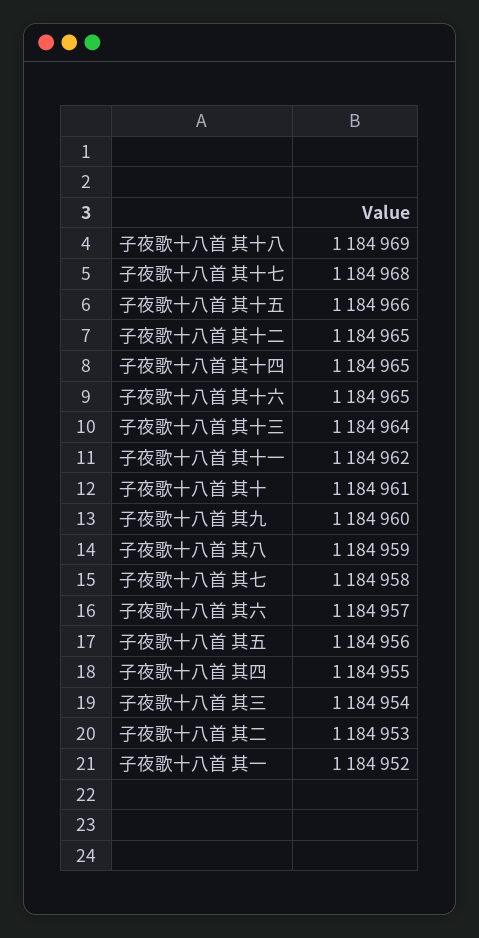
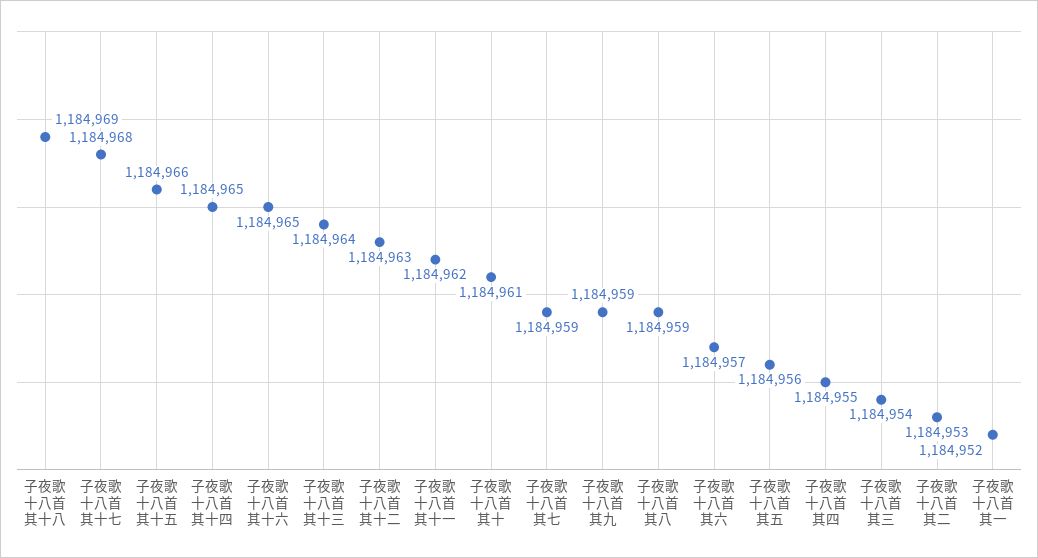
子夜歌十八首 其十二: 1184965 -> 1184963
子夜歌十八首 其九: 1184960 -> 1184959
子夜歌十八首 其七: 1184958 -> 1184959

